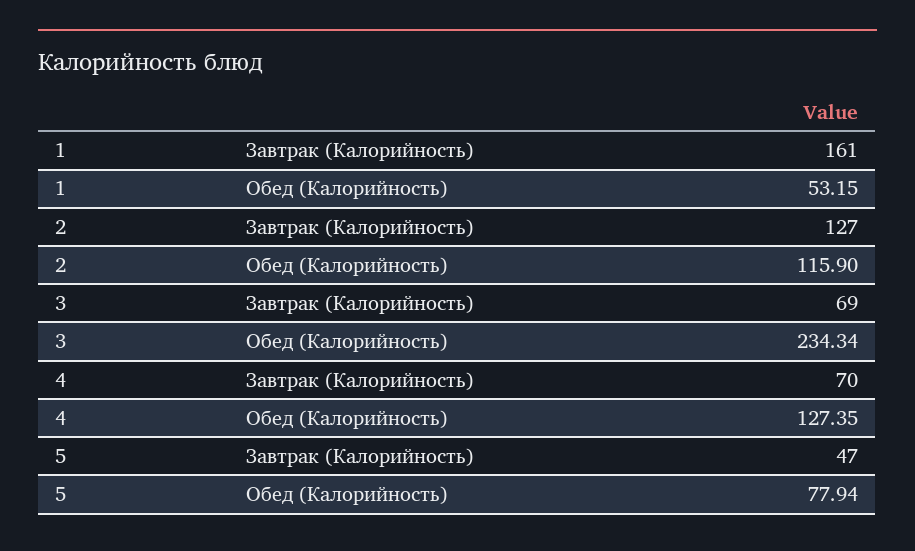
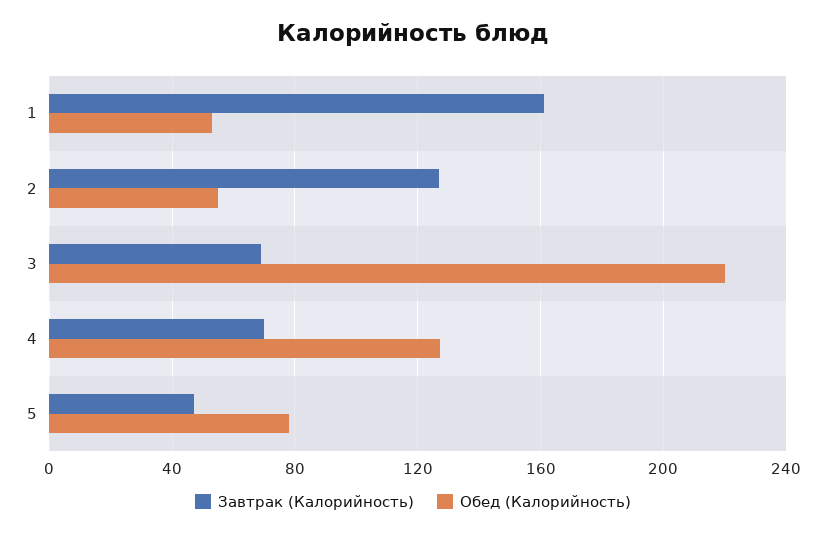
Обед (Калорийность), 2: 115.9 -> 55
Обед (Калорийность), 3: 234.34 -> 220

